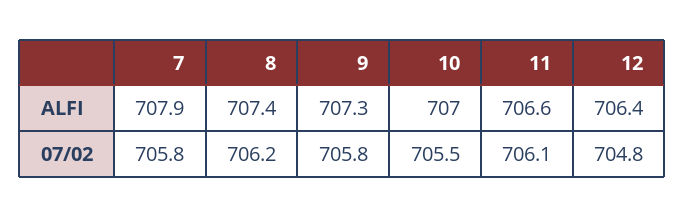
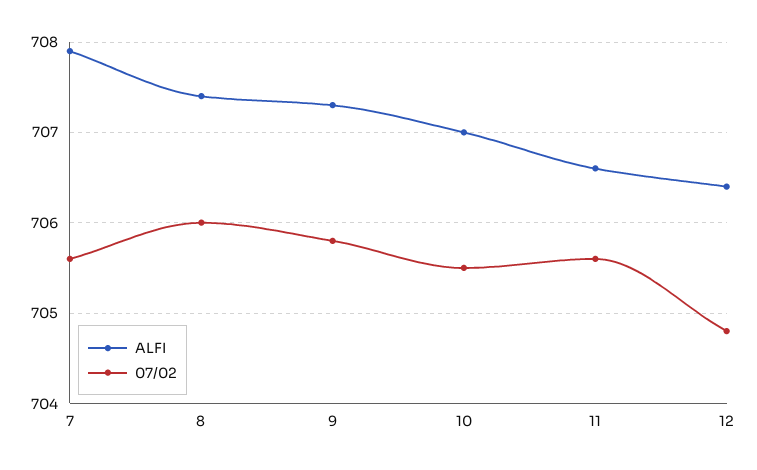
07/02, 7: 705.8 -> 705.6
07/02, 8: 706.2 -> 706
07/02, 11: 706.1 -> 705.6

